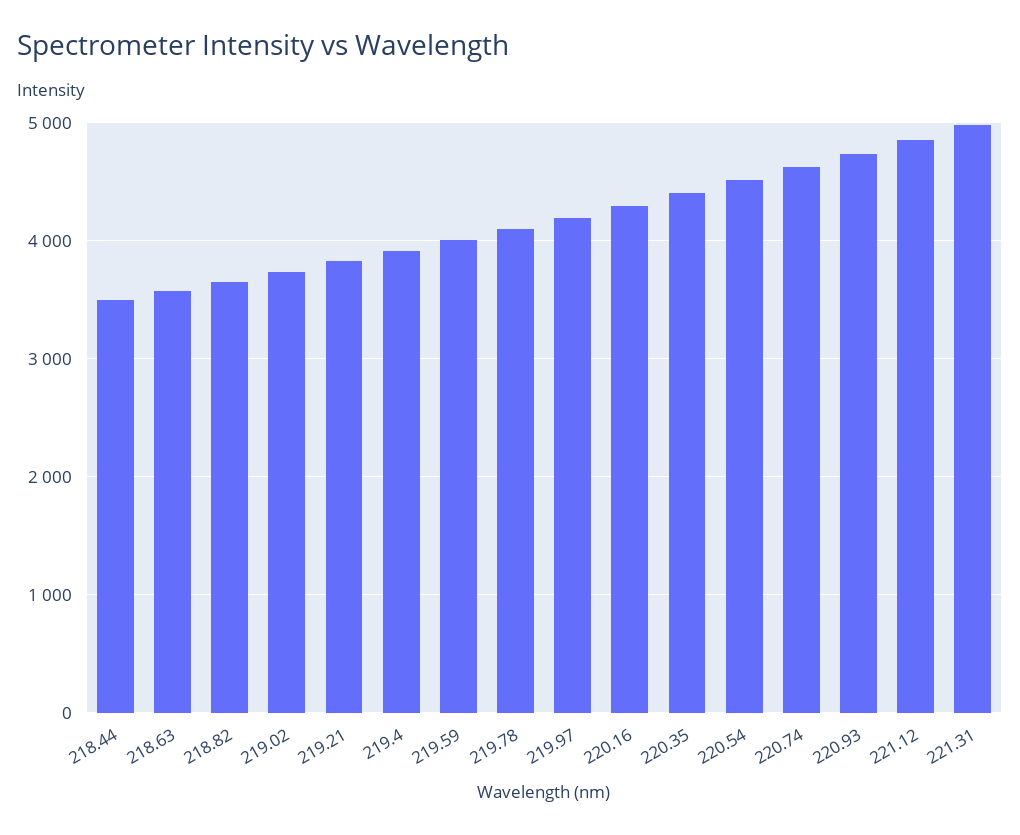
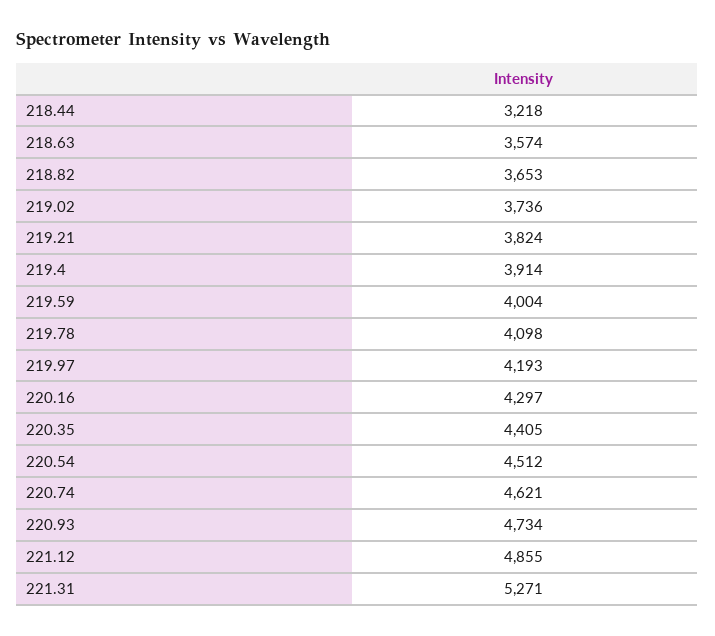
218.44: 3500 -> 3218
221.31: 5000 -> 5271

